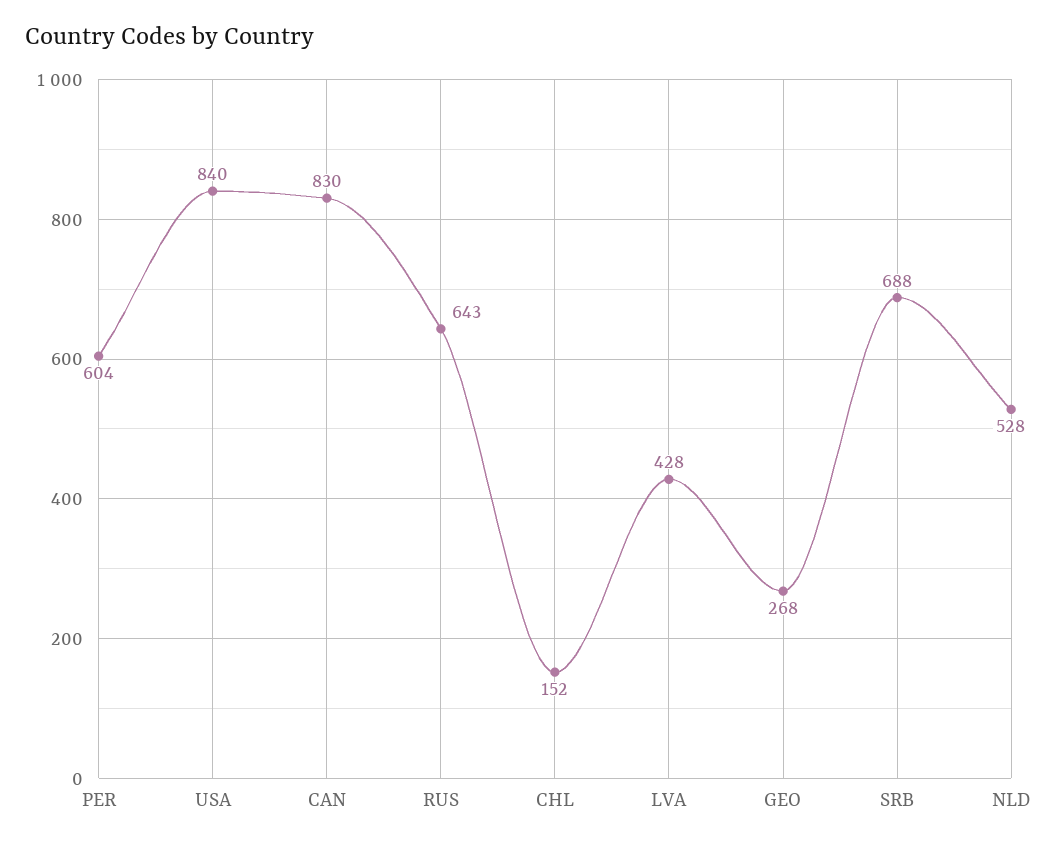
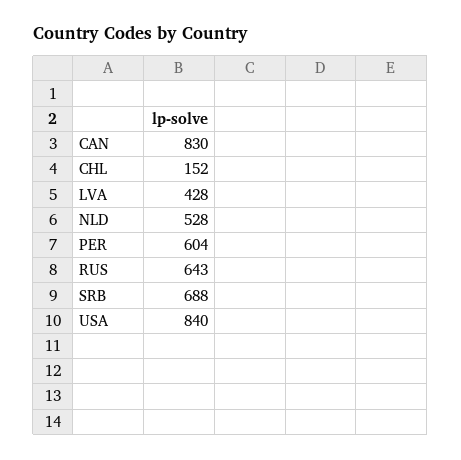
GEO: 268 -> none

